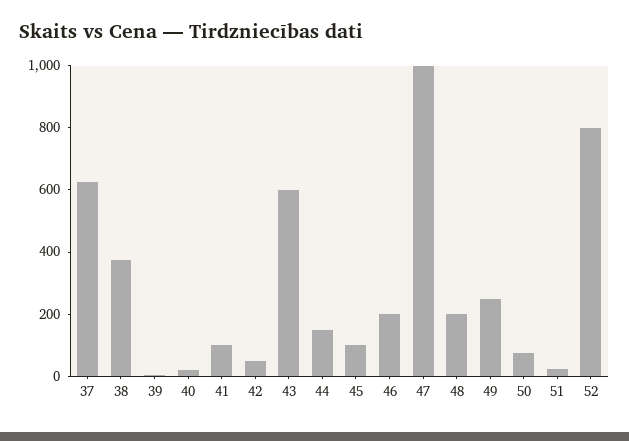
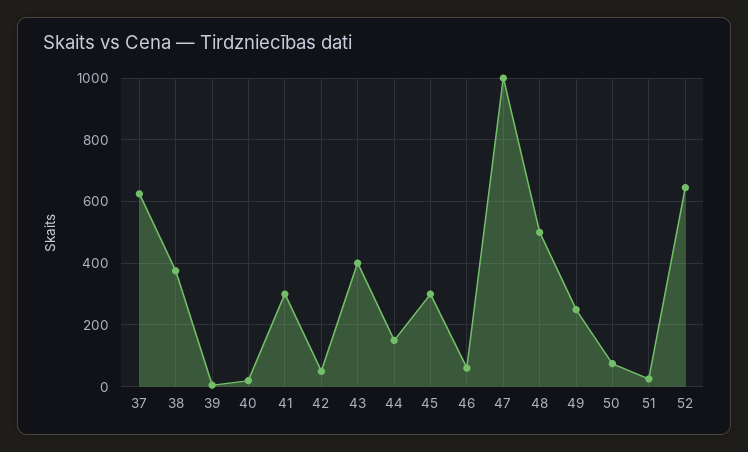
41: 100 -> 300
43: 600 -> 400
45: 100 -> 300
46: 200 -> 60
48: 200 -> 500
52: 800 -> 640

